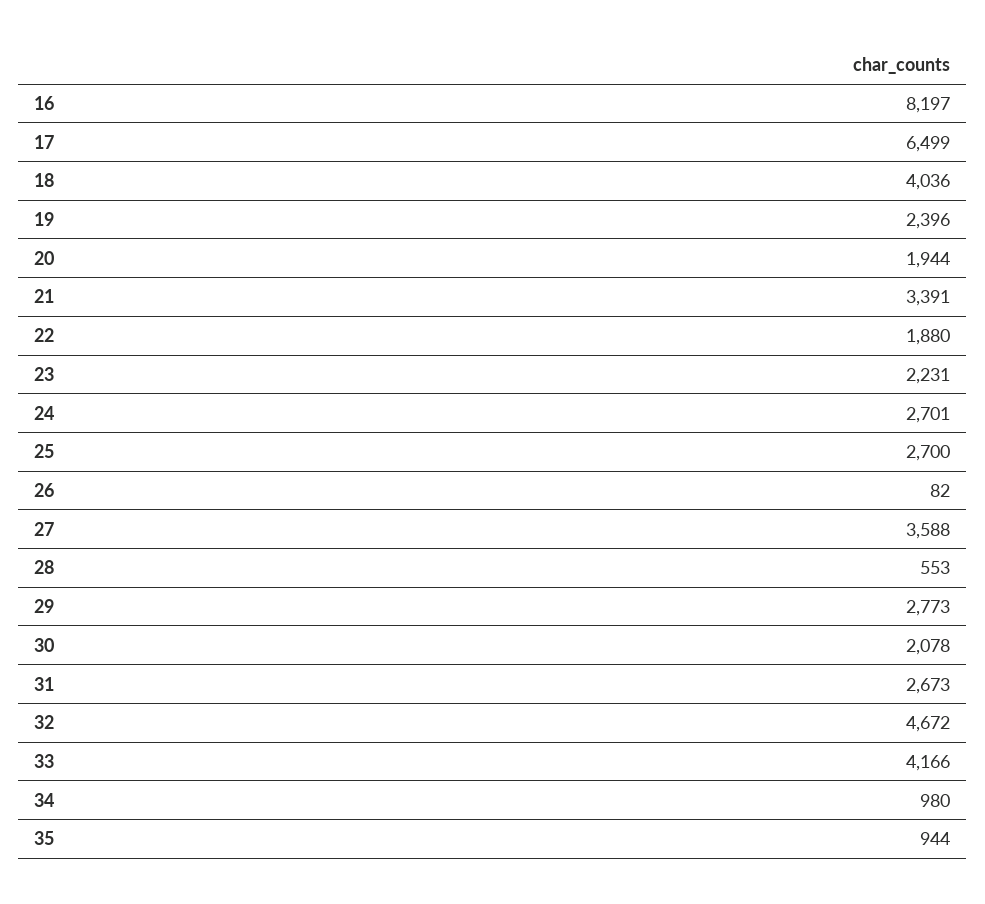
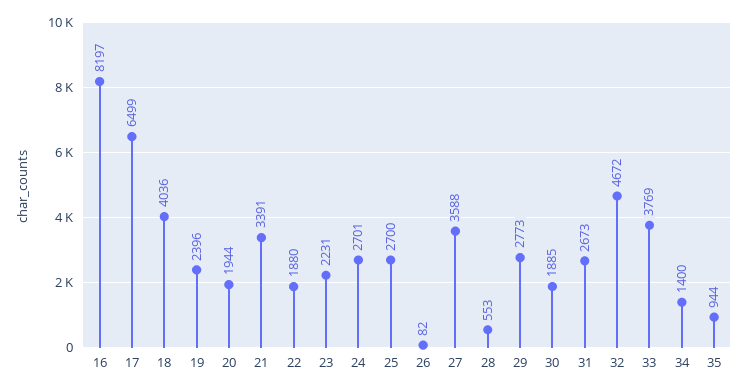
30: 2078 -> 1885
33: 4166 -> 3769
34: 980 -> 1400

